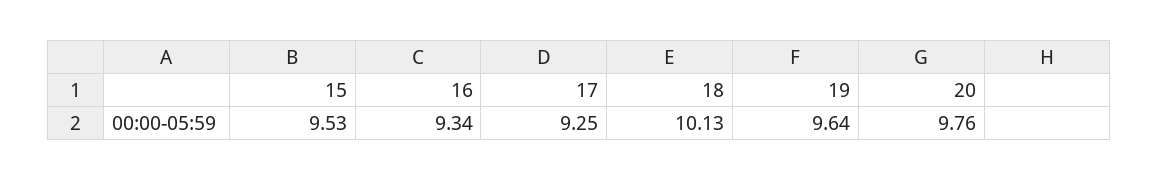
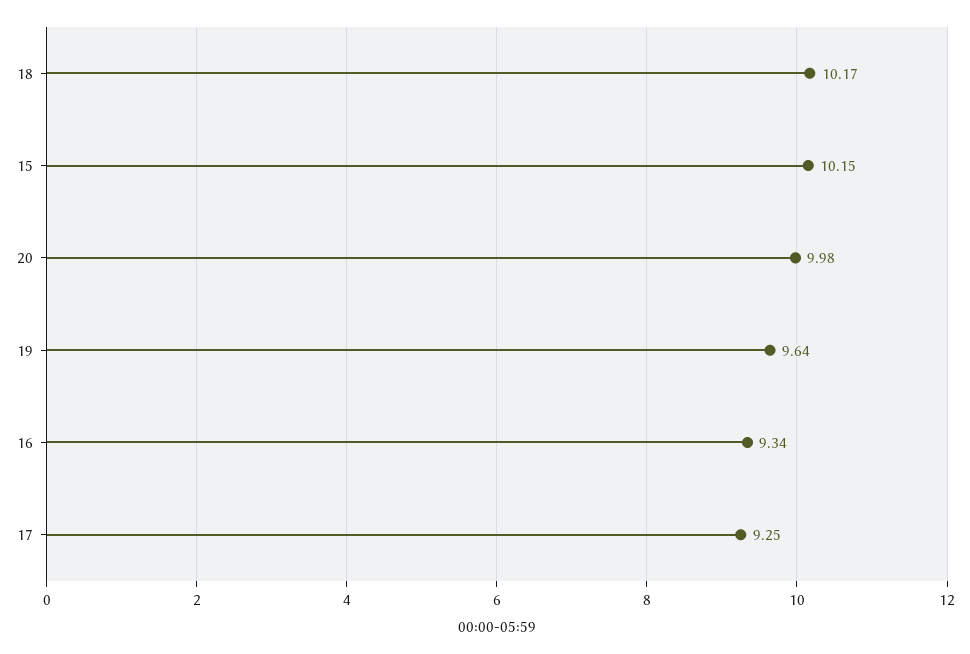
15: 9.53 -> 10.15
18: 10.13 -> 10.17
20: 9.76 -> 9.98

